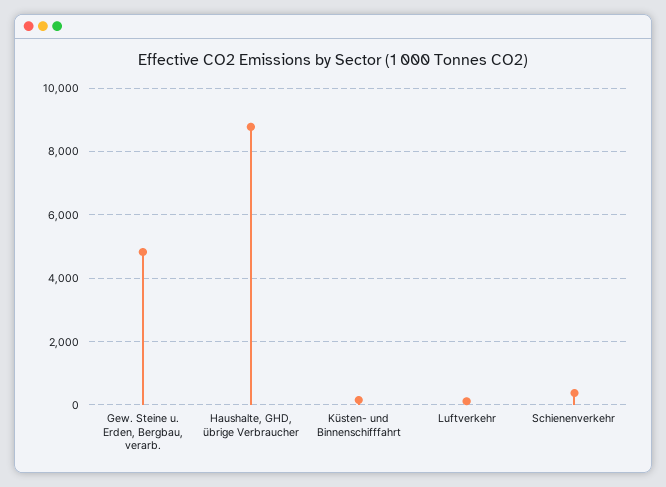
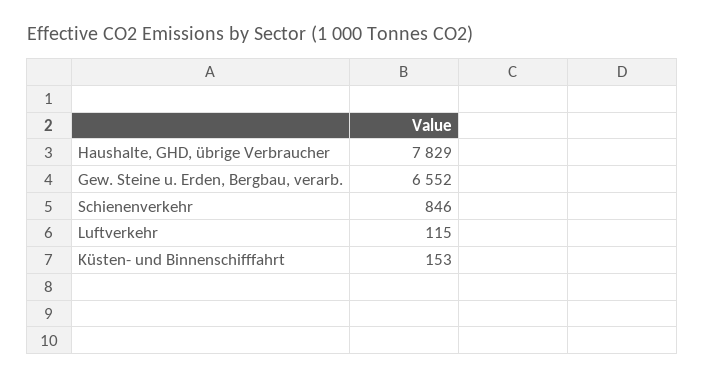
Gew. Steine u. Erden, Bergbau, verarb.: 4800 -> 6552
Haushalte, GHD, übrige Verbraucher: 8800 -> 7829
Schienenverkehr: 400 -> 846

